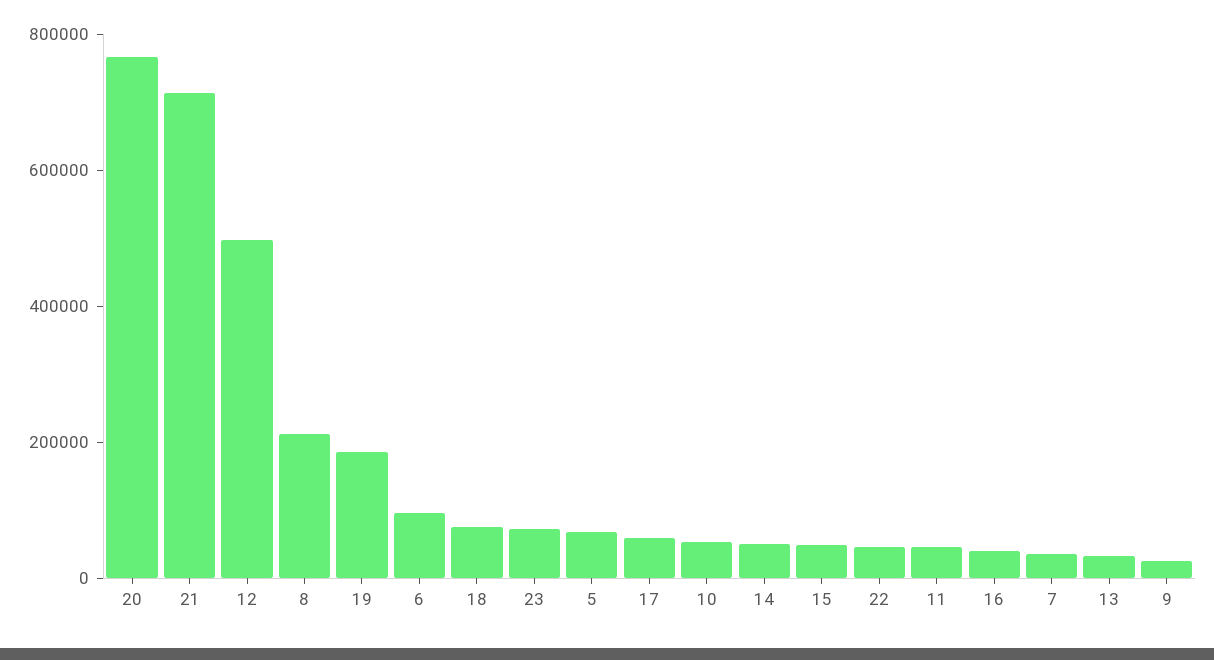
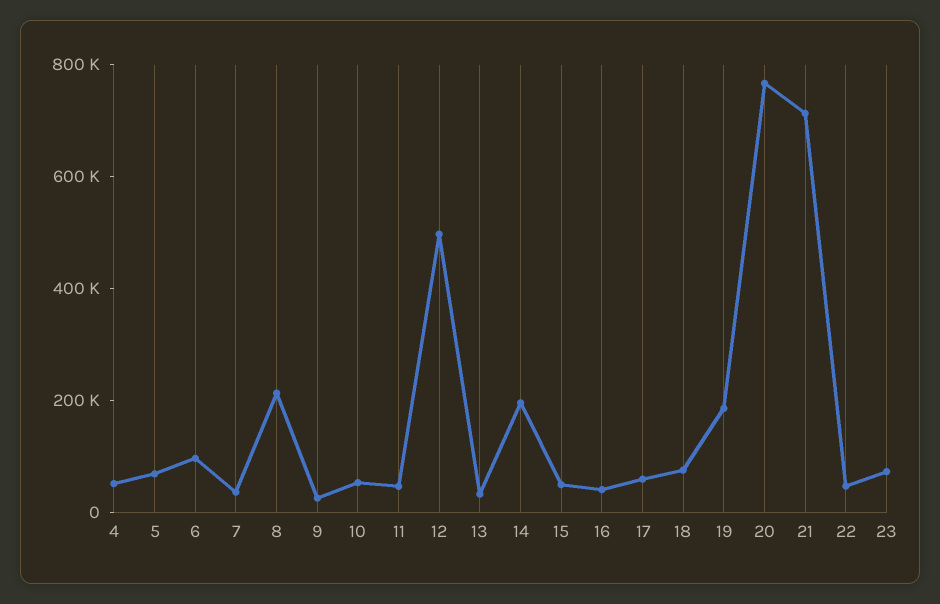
14: 50000 -> 200000
4: none -> 50000

